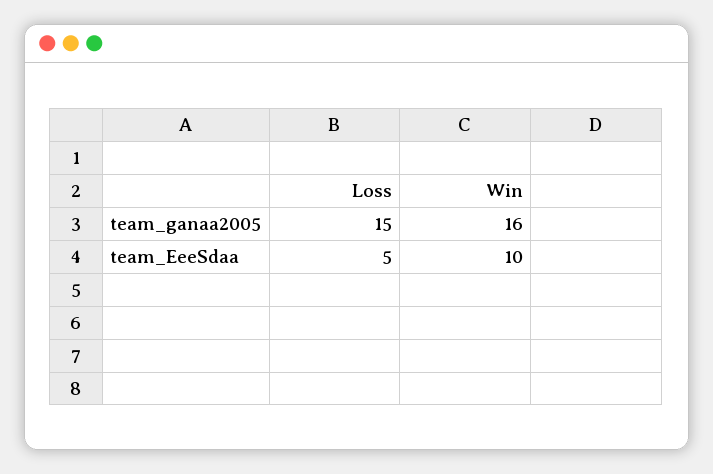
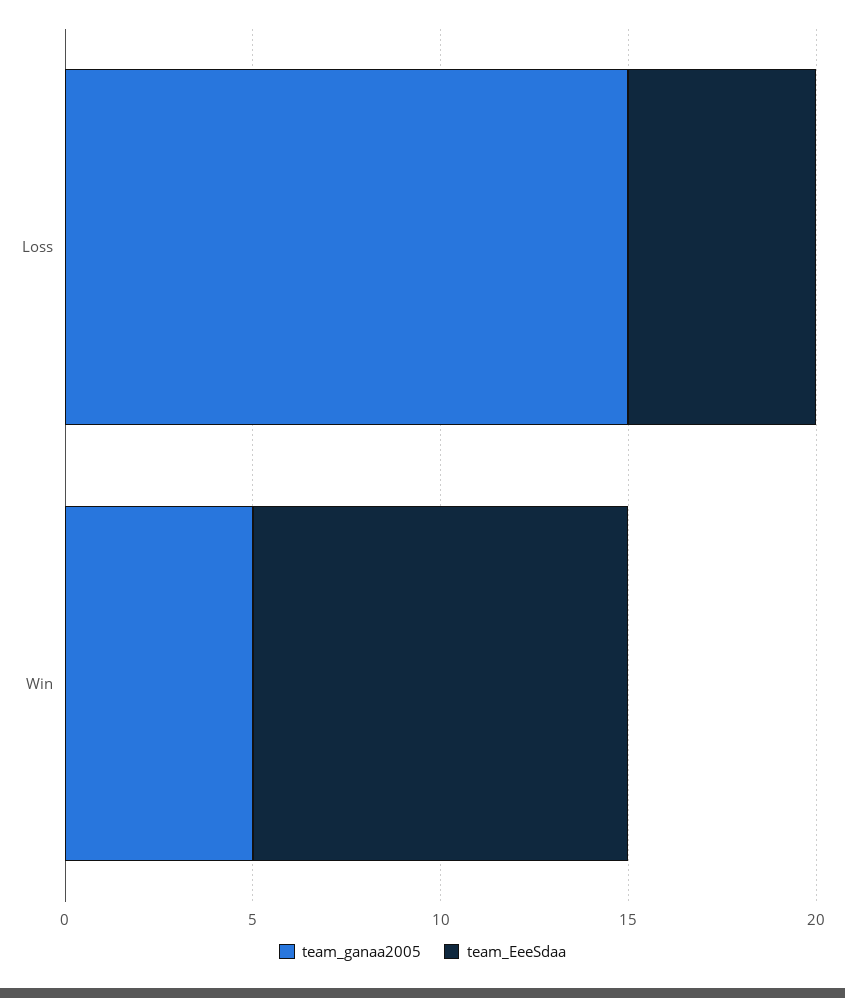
team_ganaa2005, Win: 16 -> 5

